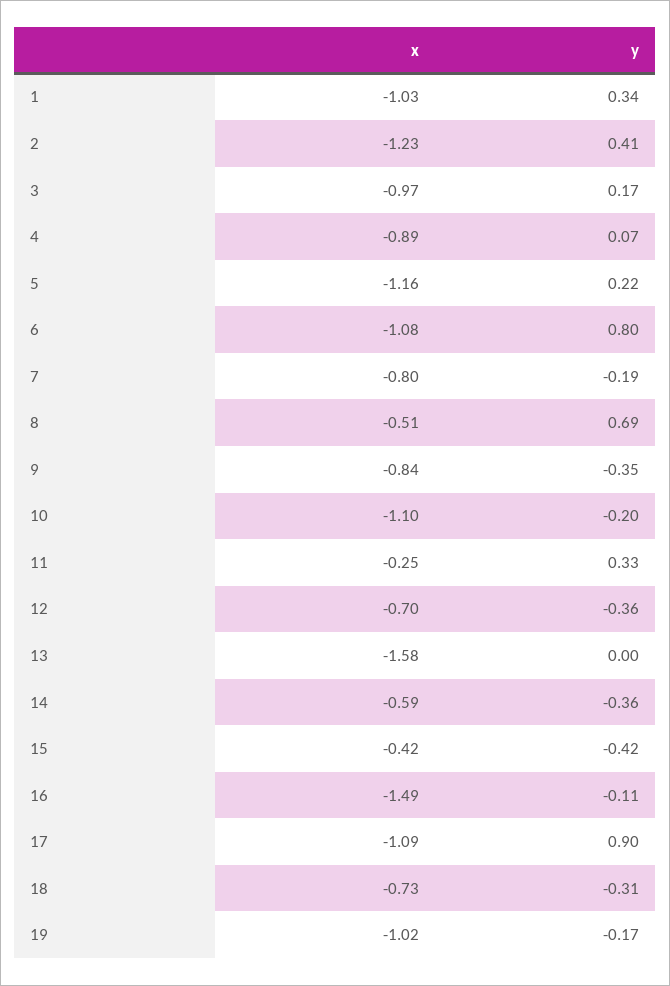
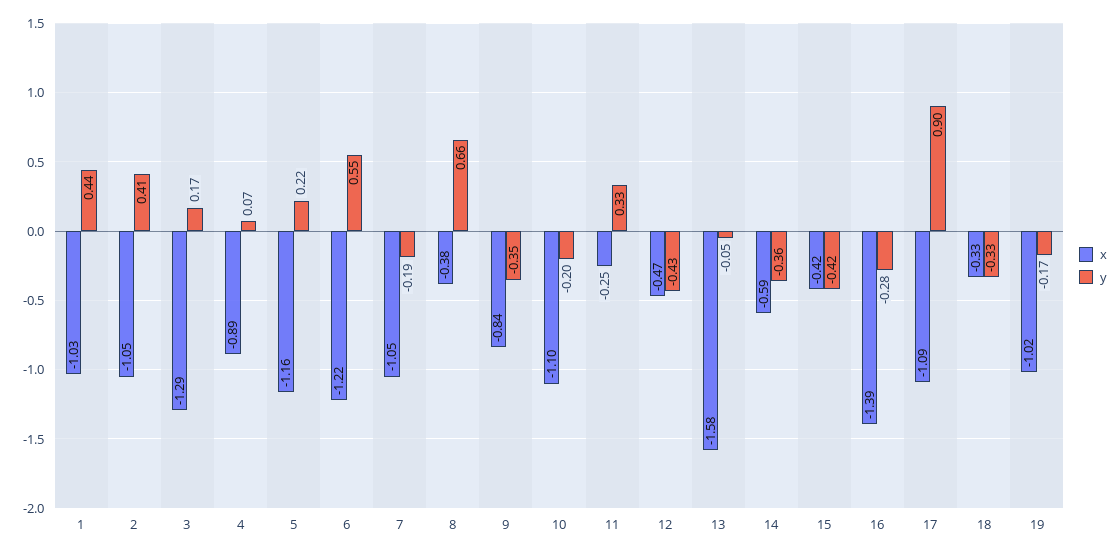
y, 1: 0.34 -> 0.44
x, 2: -1.23 -> -1.05
x, 3: -0.97 -> -1.29
x, 6: -1.08 -> -1.22
y, 6: 0.8 -> 0.55
x, 7: -0.8 -> -1.05
x, 8: -0.51 -> -0.38
y, 8: 0.69 -> 0.66
x, 12: -0.7 -> -0.47
y, 12: -0.36 -> -0.43
y, 13: 0 -> -0.05
x, 16: -1.49 -> -1.39
y, 16: -0.11 -> -0.28
x, 18: -0.73 -> -0.33
y, 18: -0.31 -> -0.33

